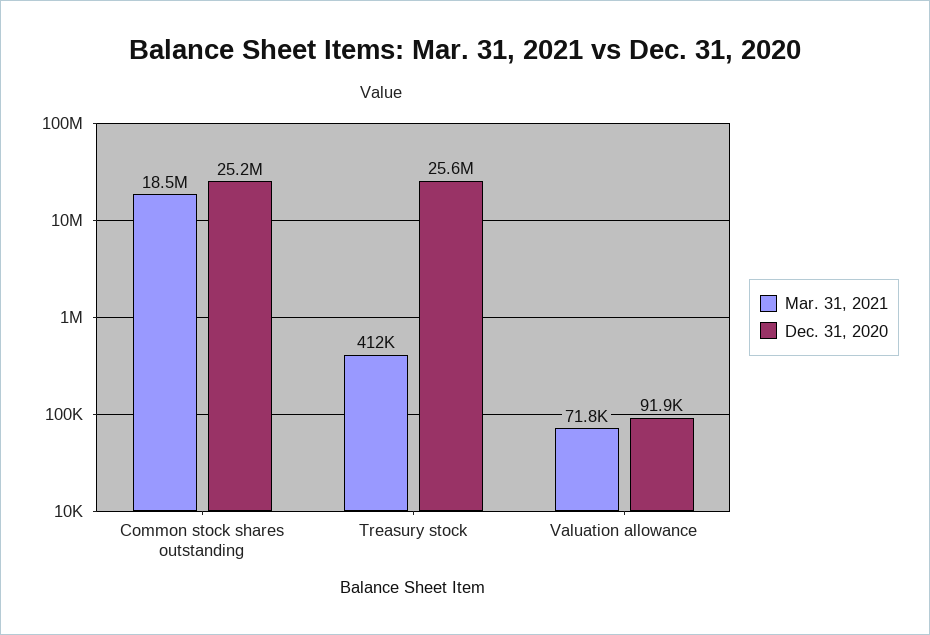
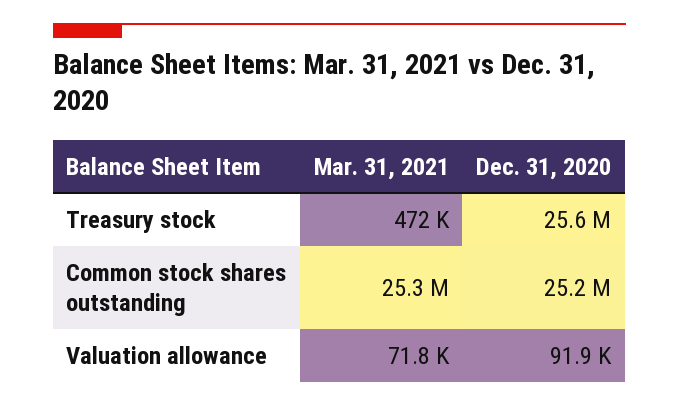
Mar. 31, 2021, Common stock shares outstanding: 18500000 -> 25300000
Mar. 31, 2021, Treasury stock: 412000 -> 472000

